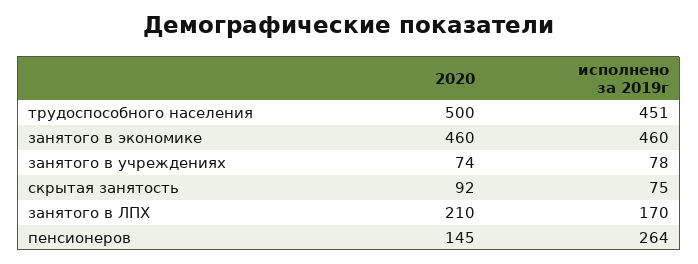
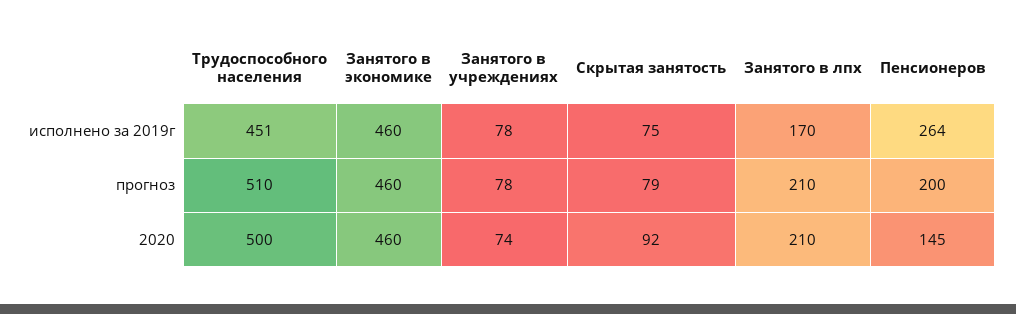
прогноз, трудоспособного населения: none -> 510
прогноз, занятого в экономике: none -> 460
прогноз, занятого в учреждениях: none -> 78
прогноз, скрытая занятость: none -> 79
прогноз, занятого в ЛПХ: none -> 210
прогноз, пенсионеров: none -> 200

